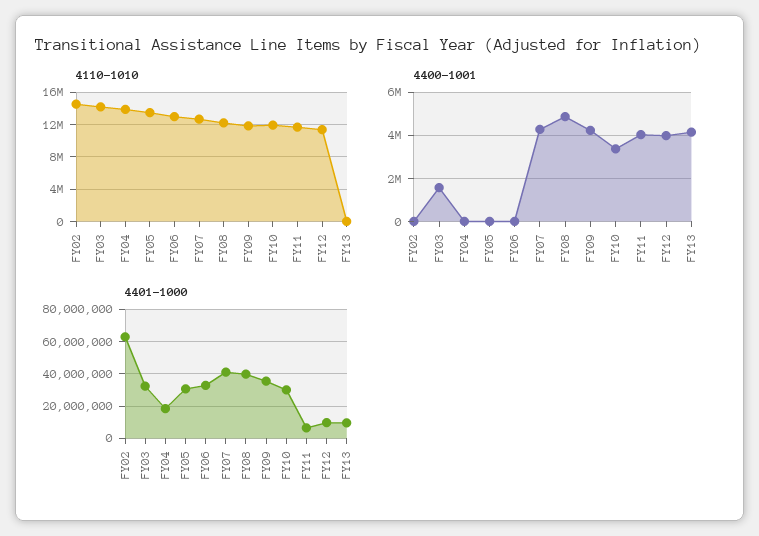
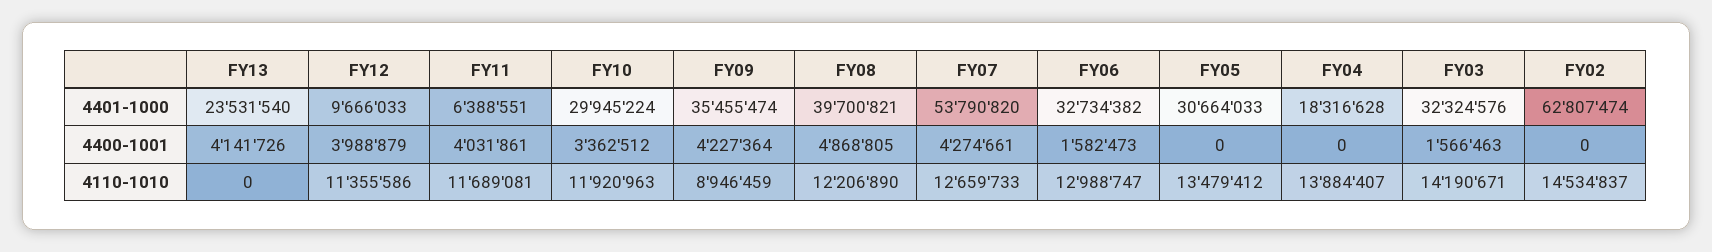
4110-1010, FY09: 12000000 -> 8946459
4400-1001, FY06: 0 -> 1582473
4401-1000, FY07: 40000000 -> 53790820
4401-1000, FY13: 10000000 -> 23531540

